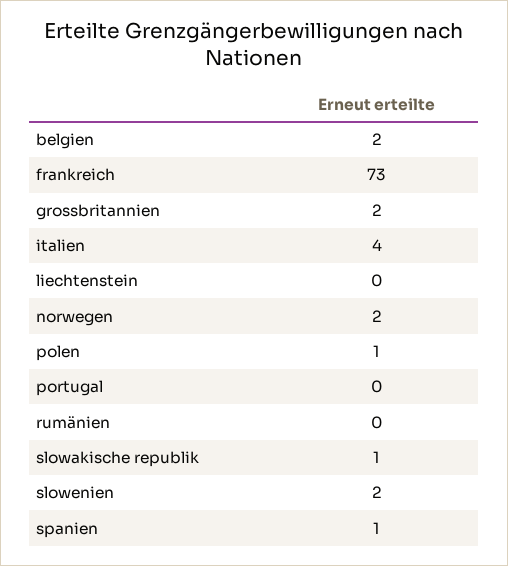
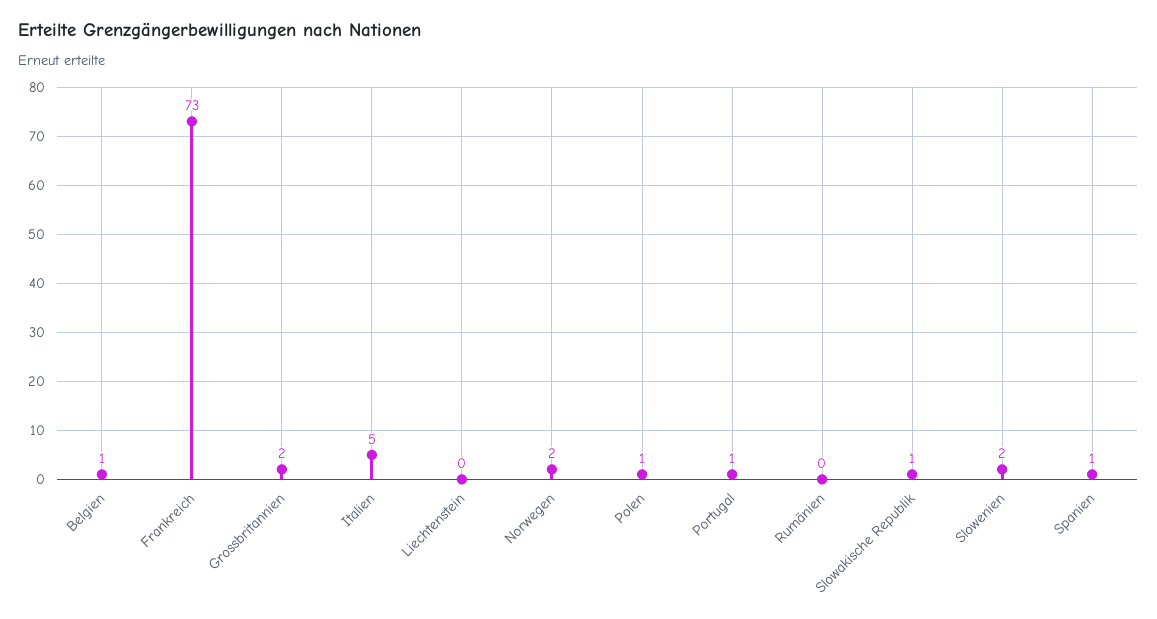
belgien: 2 -> 1
italien: 4 -> 5
portugal: 0 -> 1

